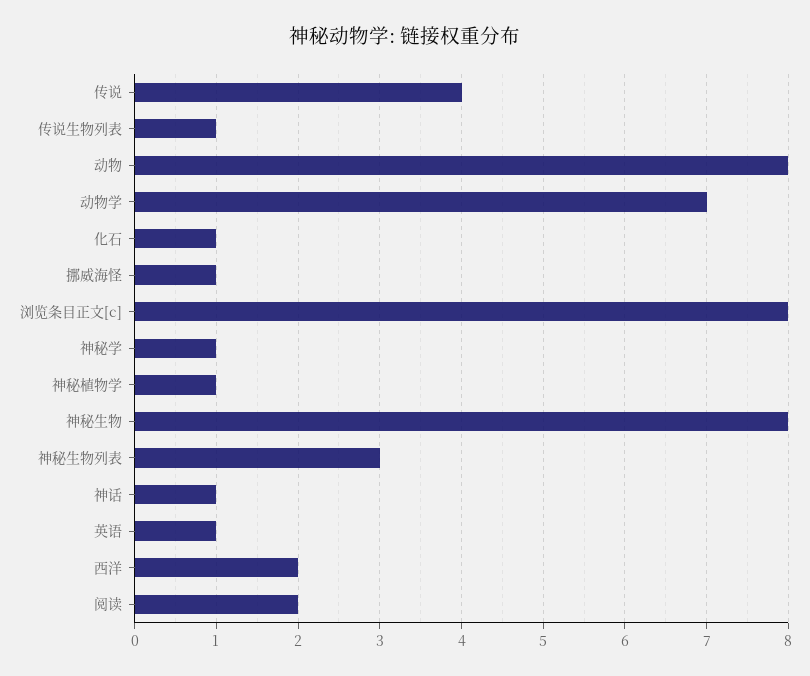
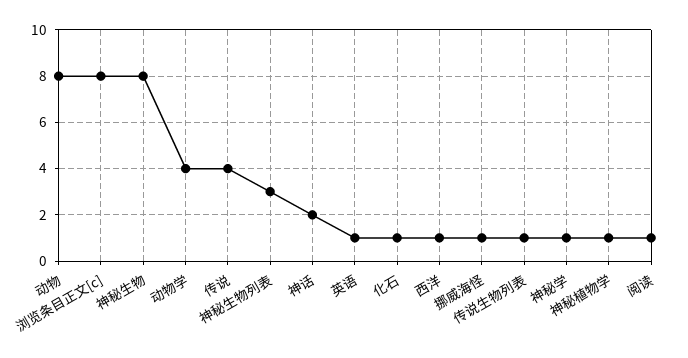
动物学: 7 -> 4
神话: 1 -> 2
西洋: 2 -> 1
阅读: 2 -> 1

